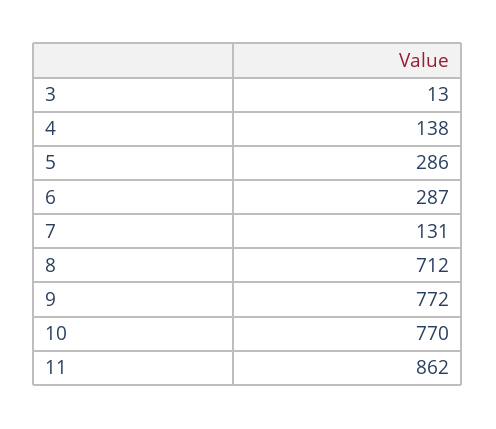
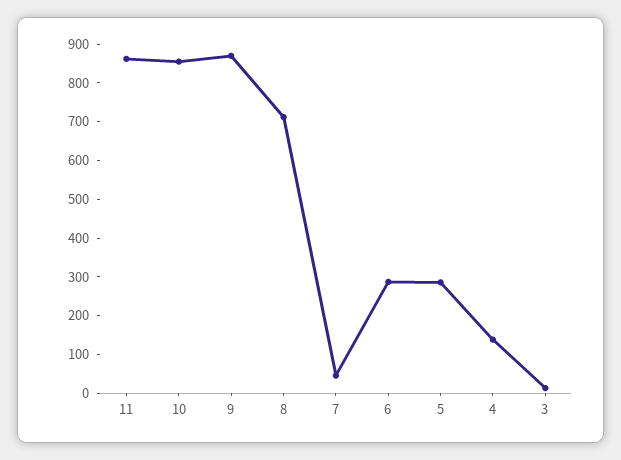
7: 131 -> 50
9: 772 -> 875
10: 770 -> 850

